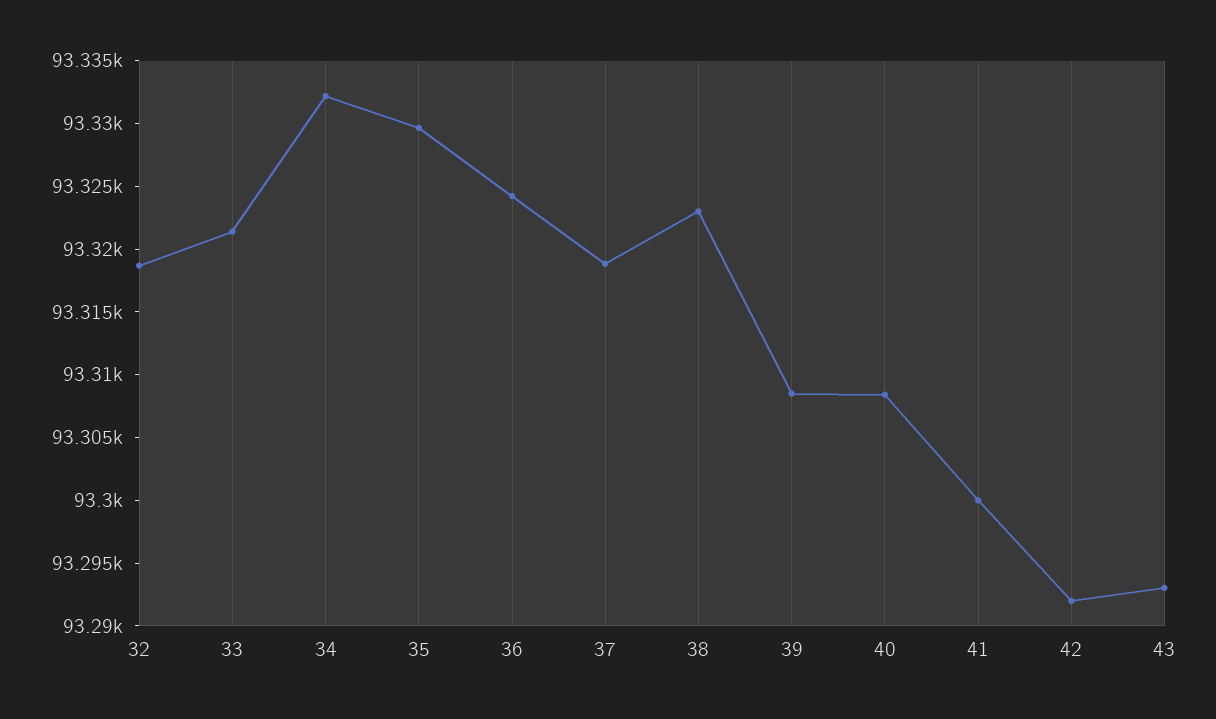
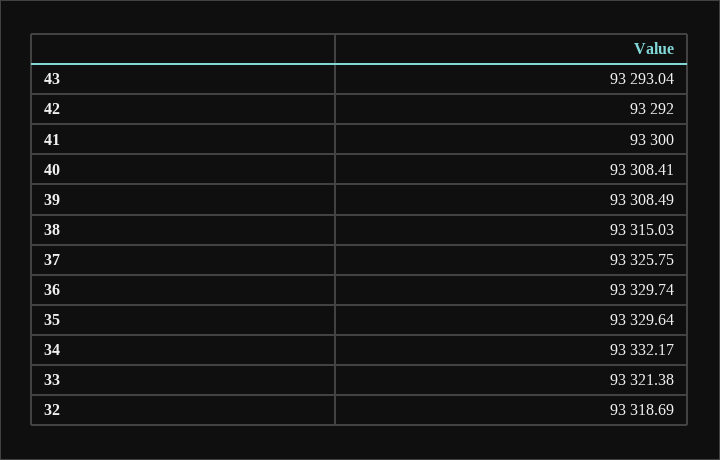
36: 93324 -> 93329.74
37: 93319 -> 93325.75
38: 93323 -> 93315.03

